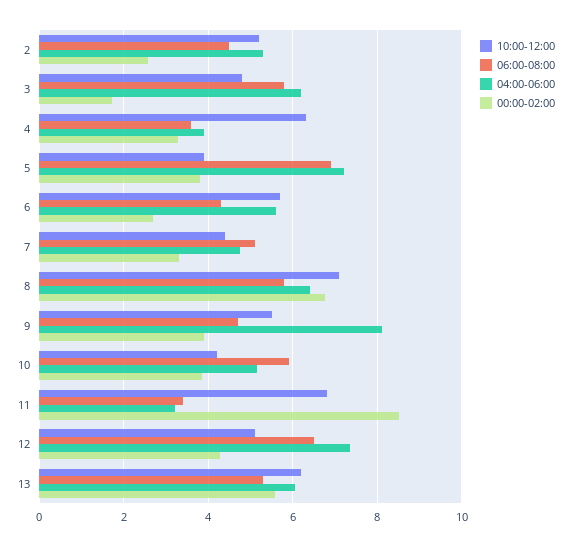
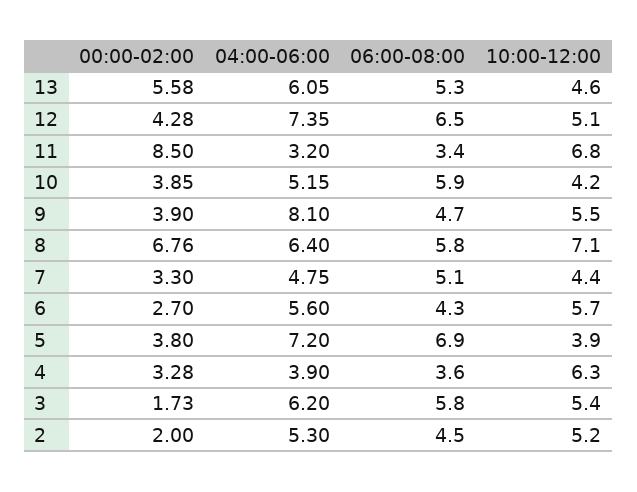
00:00-02:00, 2: 2.6 -> 2
10:00-12:00, 3: 4.8 -> 5.4
10:00-12:00, 13: 6.2 -> 4.6

